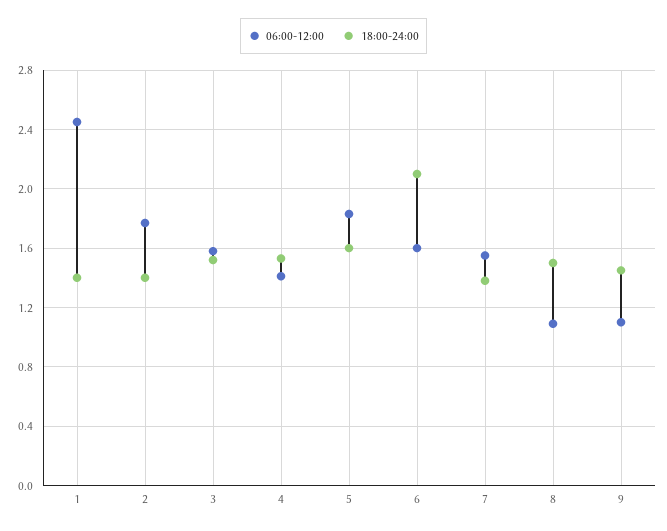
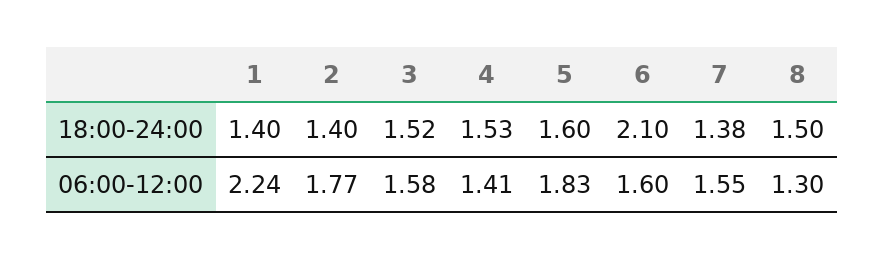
06:00-12:00, 1: 2.45 -> 2.24
06:00-12:00, 8: 1.1 -> 1.3
06:00-12:00, 9: 1.1 -> none
18:00-24:00, 9: 1.45 -> none

